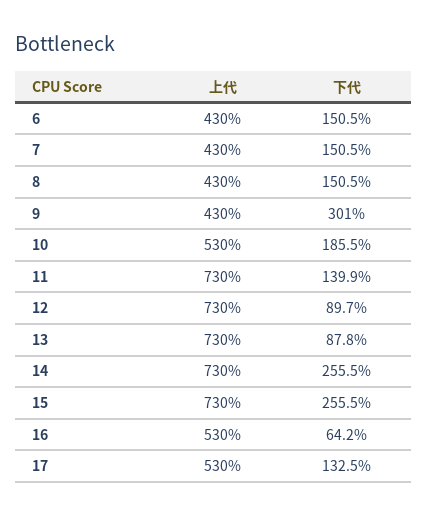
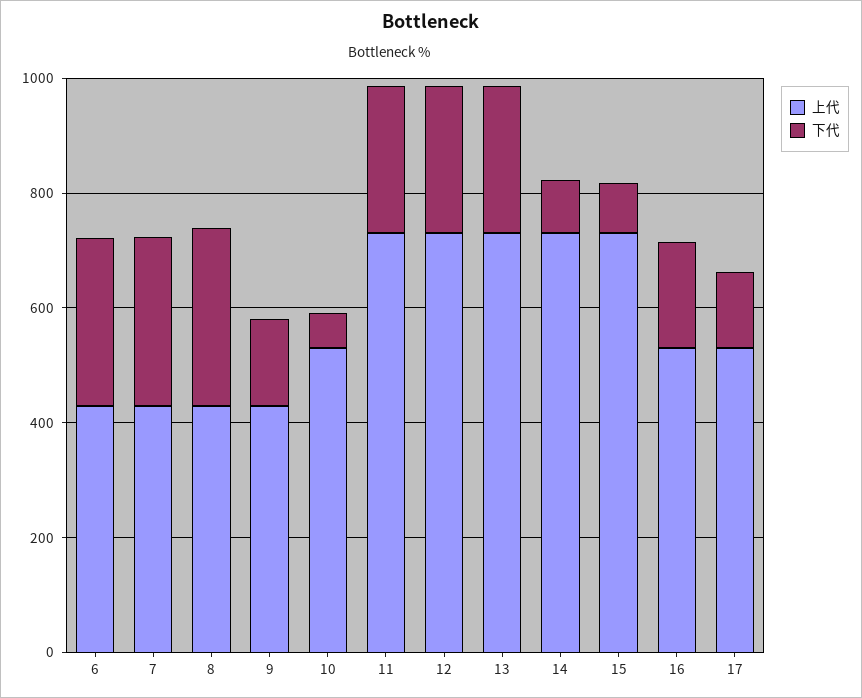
下代, 6: 150.5 -> 300
下代, 7: 150.5 -> 300
下代, 8: 150.5 -> 300
下代, 9: 301 -> 150
下代, 10: 185.5 -> 50
下代, 11: 139.9 -> 250
下代, 12: 89.7 -> 250
下代, 13: 87.8 -> 250
下代, 14: 255.5 -> 100
下代, 15: 255.5 -> 100
下代, 16: 64.2 -> 200

